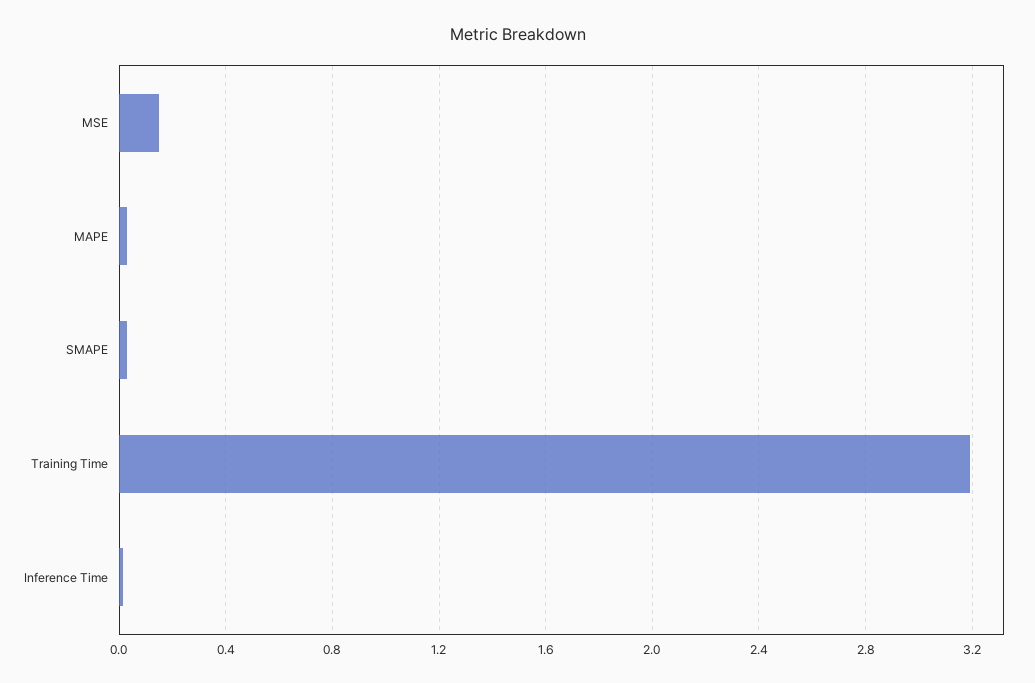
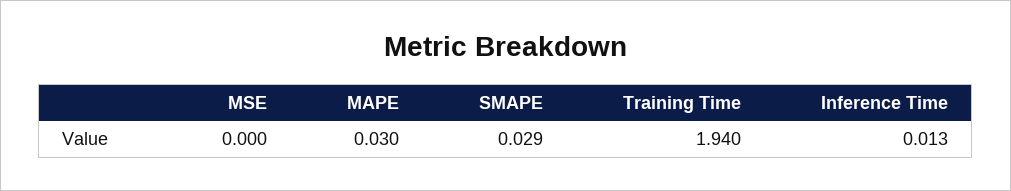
MSE: 0.15 -> 0
Training Time: 3.2 -> 1.94

